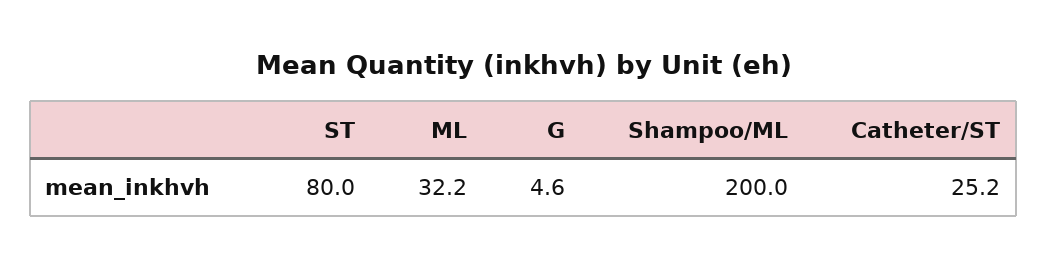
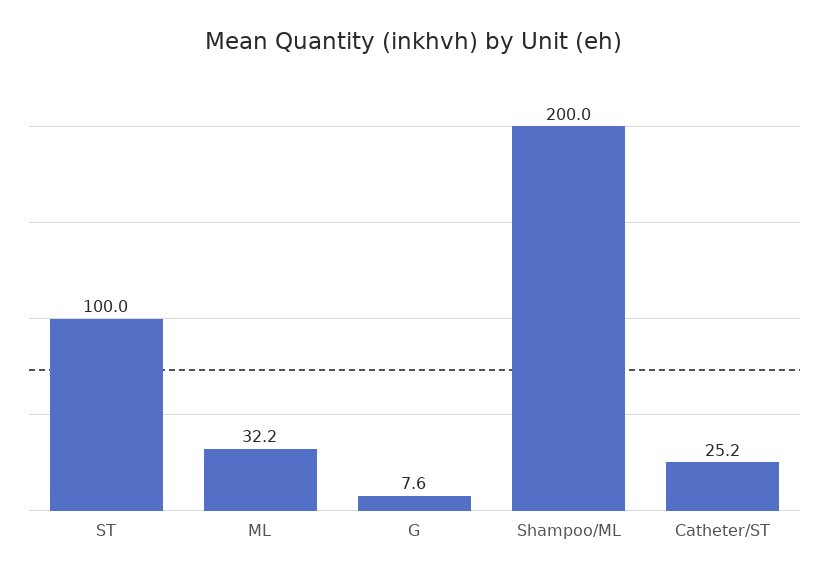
ST: 80 -> 100
G: 4.6 -> 7.6

